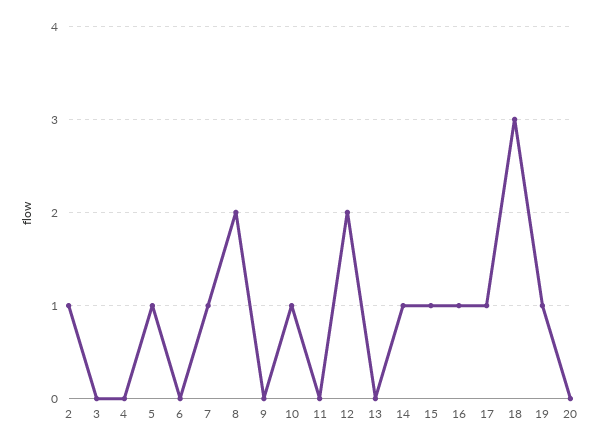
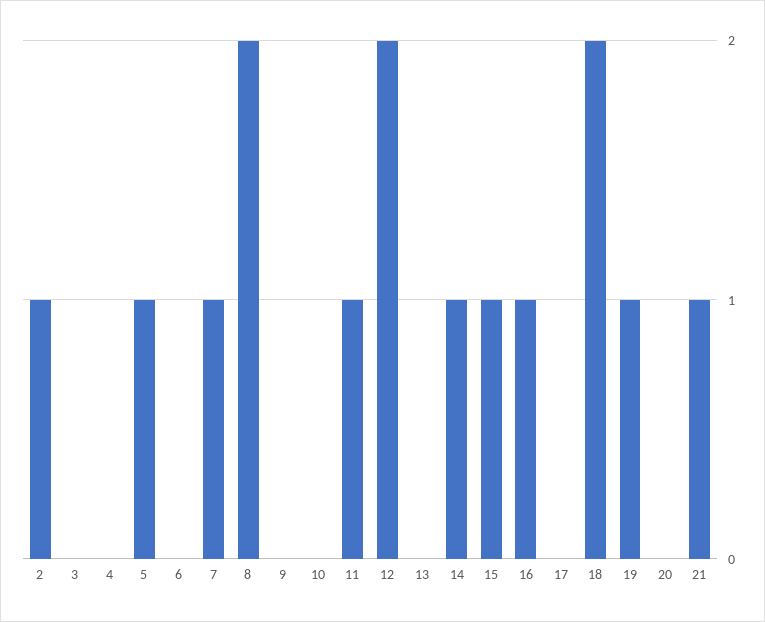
10: 1 -> 0
11: 0 -> 1
17: 1 -> 0
18: 3 -> 2
21: none -> 1

